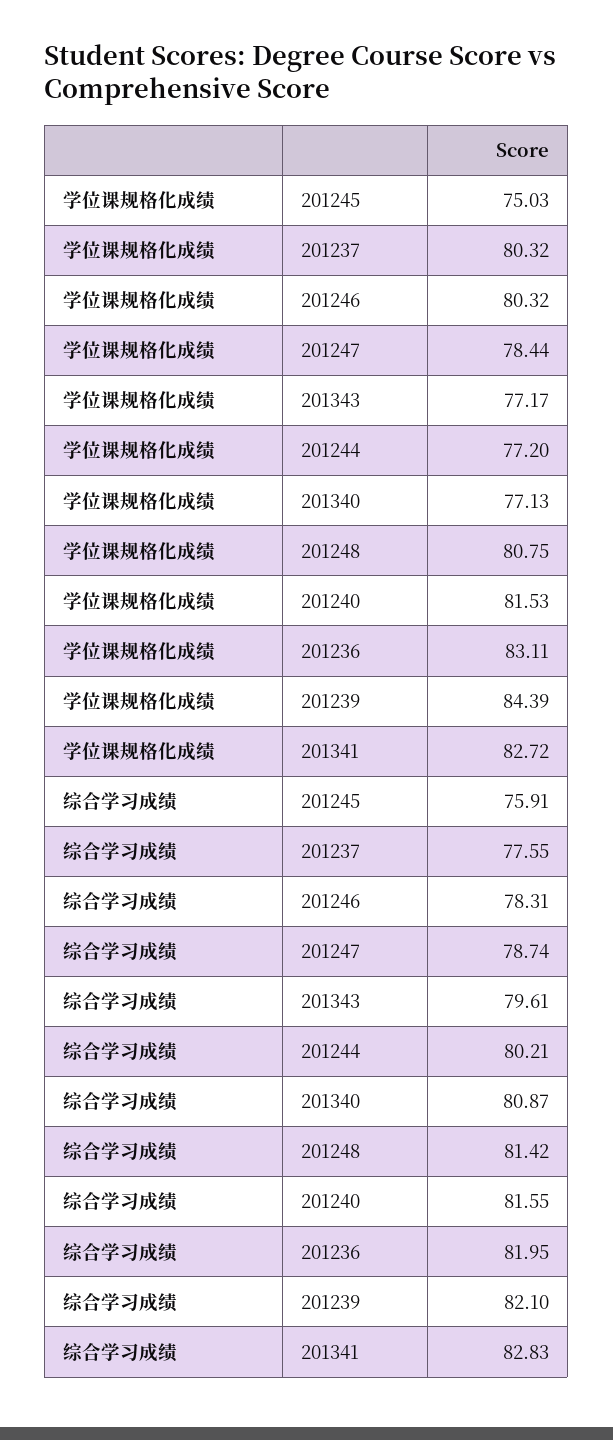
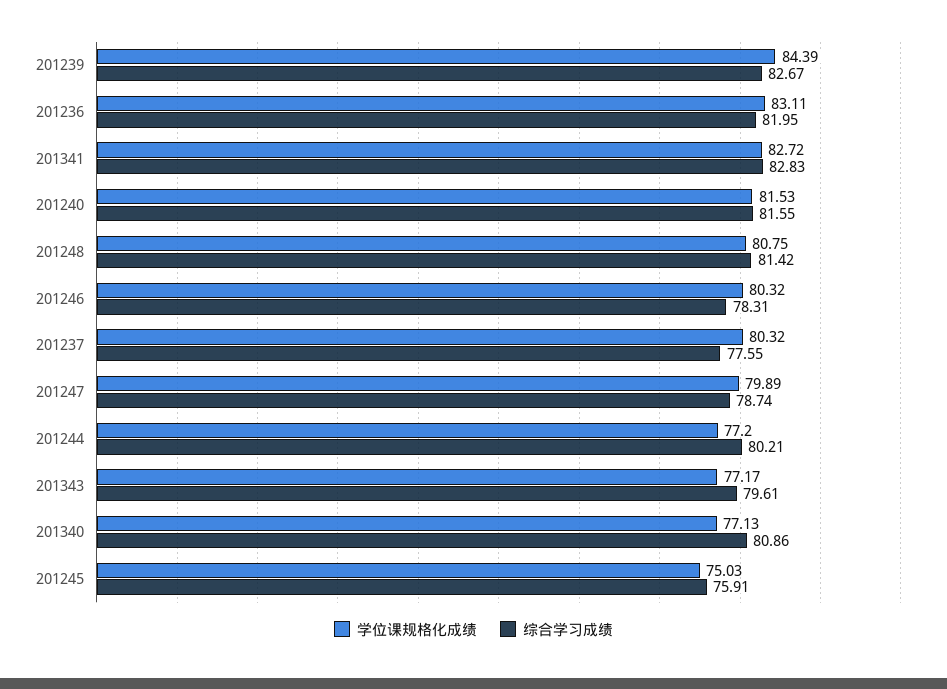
学位课规格化成绩, 201247: 78.44 -> 79.89
综合学习成绩, 201340: 80.87 -> 80.86
综合学习成绩, 201239: 82.1 -> 82.67

